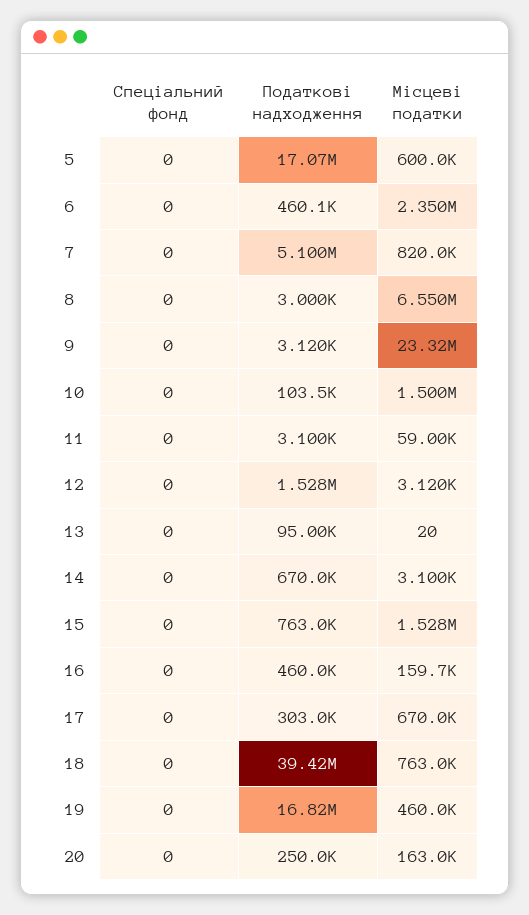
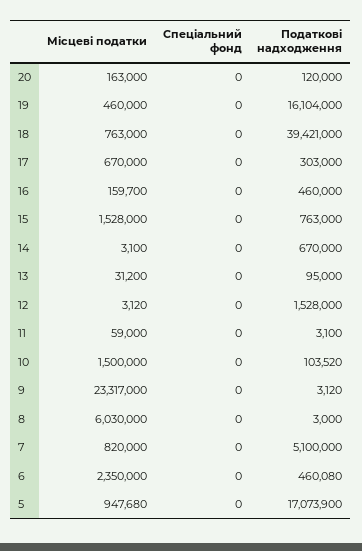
Місцеві податки, 5: 600000 -> 947680
Місцеві податки, 8: 6550000 -> 6030000
Місцеві податки, 13: 20 -> 31200
Податкові надходження, 19: 16820000 -> 16104000
Податкові надходження, 20: 250000 -> 120000

